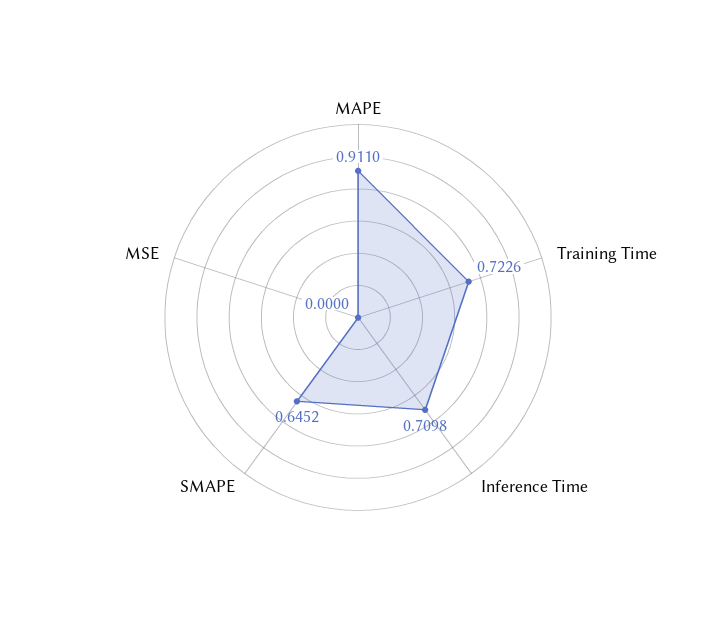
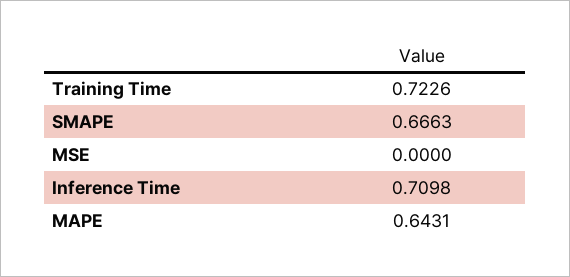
MAPE: 0.911 -> 0.6431
SMAPE: 0.6452 -> 0.6663

